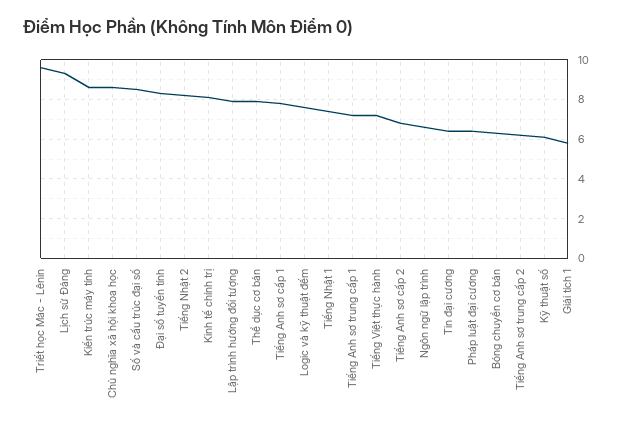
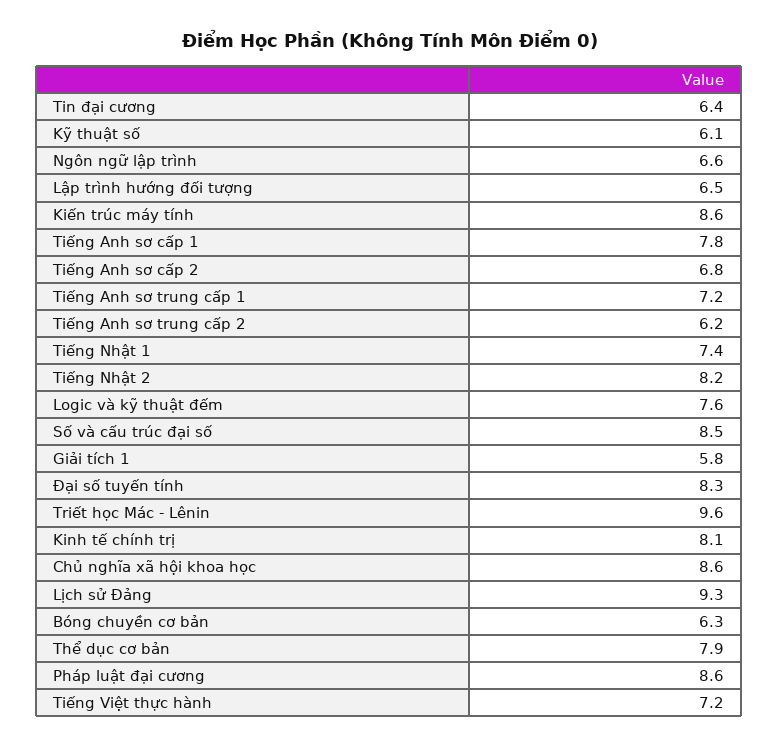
Lập trình hướng đối tượng: 8 -> 6.5
Pháp luật đại cương: 6.5 -> 8.6

